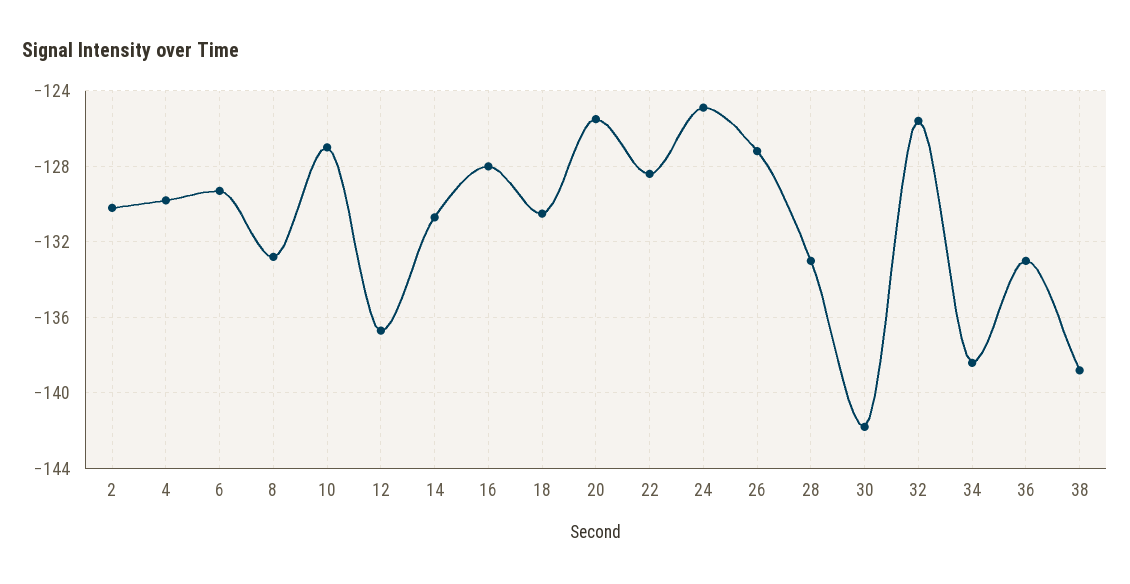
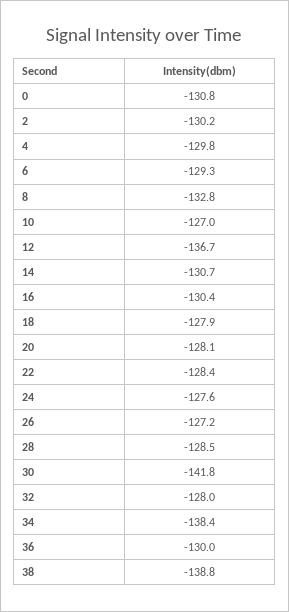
16: -128 -> -130.4
18: -130.5 -> -127.9
20: -125.5 -> -128.1
24: -125 -> -127.6
28: -133 -> -128.5
32: -125.5 -> -128
36: -133 -> -130
0: none -> -130.8

